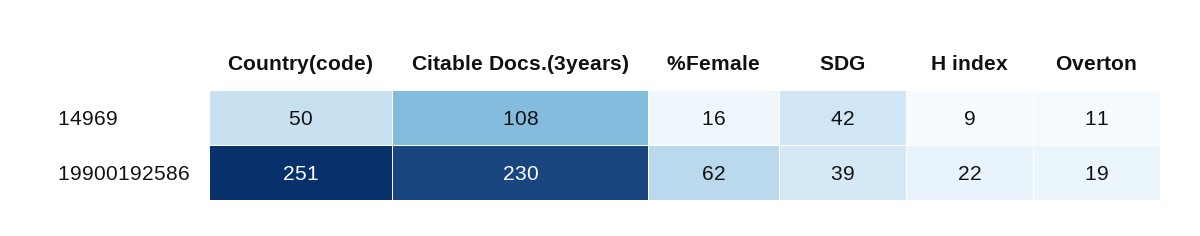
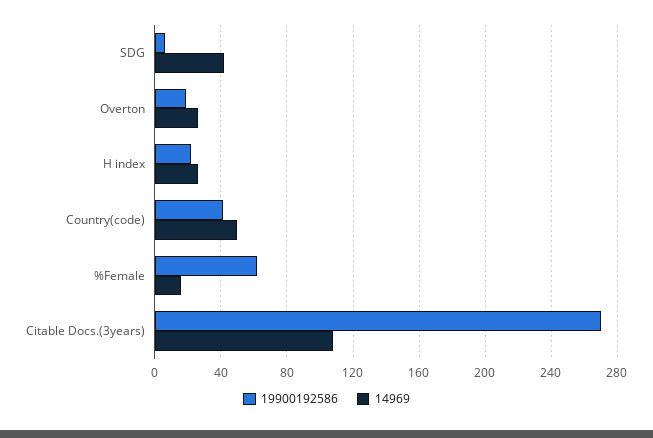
14969, H index: 9 -> 25
14969, Overton: 11 -> 25
19900192586, Country(code): 251 -> 40
19900192586, Citable Docs.(3years): 230 -> 270
19900192586, SDG: 39 -> 5

